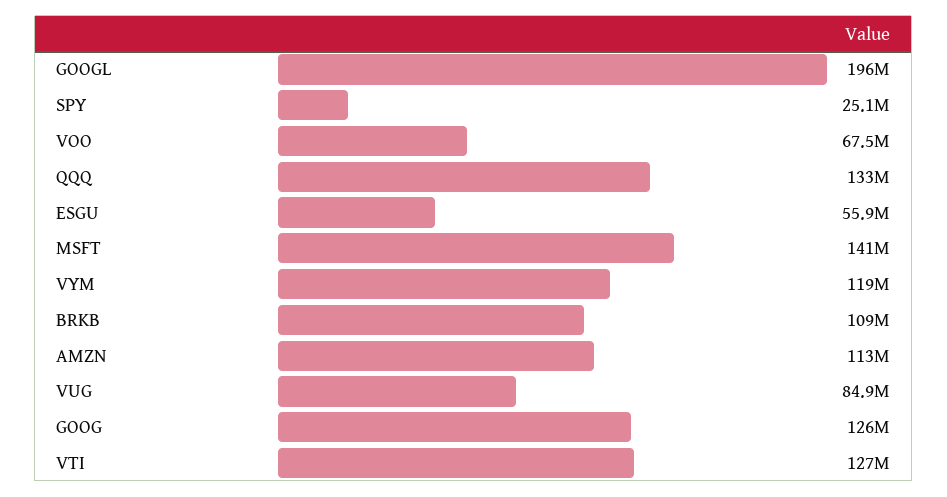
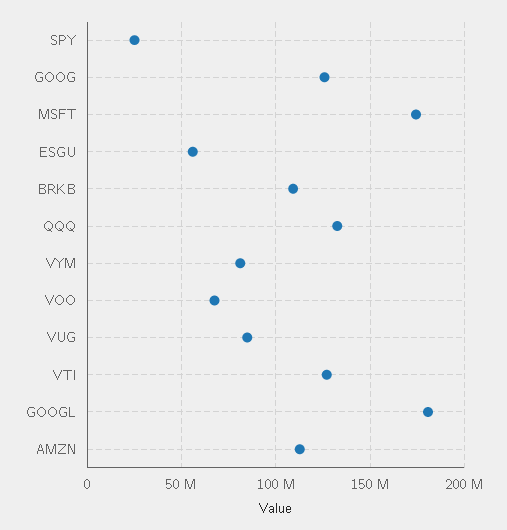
GOOGL: 196000000 -> 180000000
MSFT: 141000000 -> 175000000
VYM: 119000000 -> 80000000

